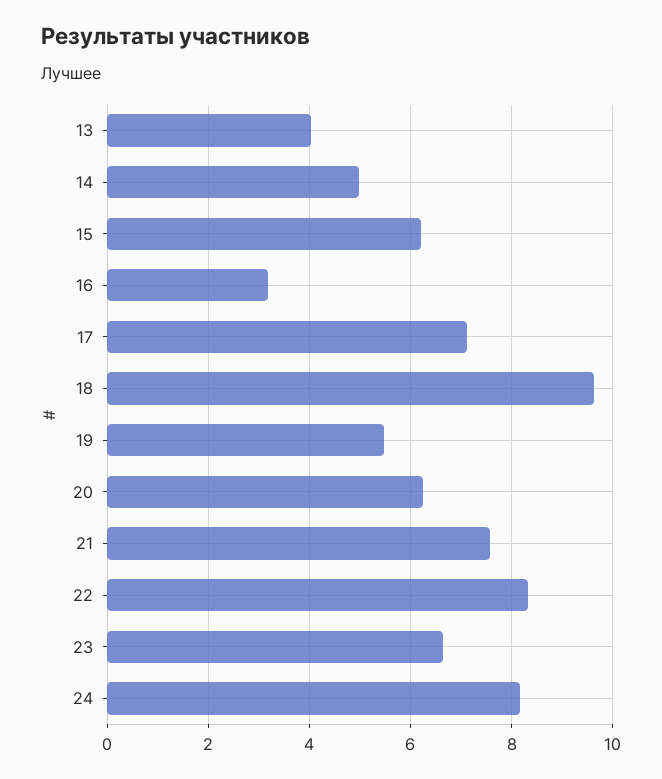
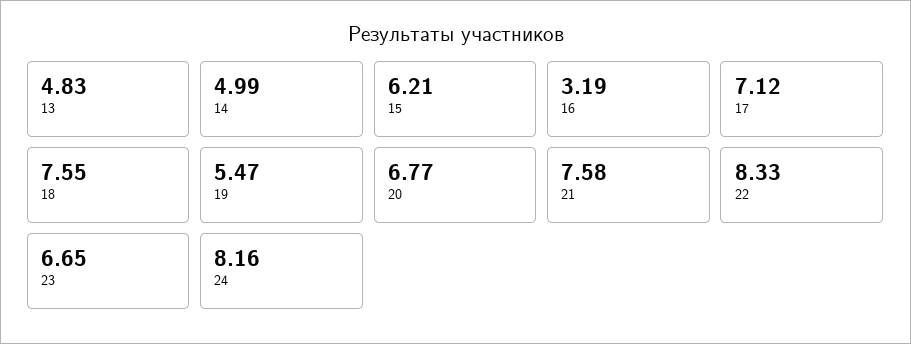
13: 4 -> 4.83
18: 9.6 -> 7.55
20: 6.2 -> 6.77

